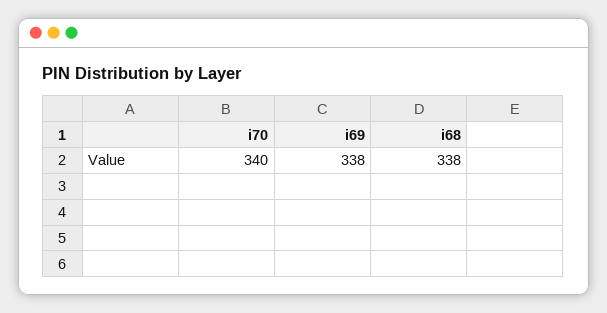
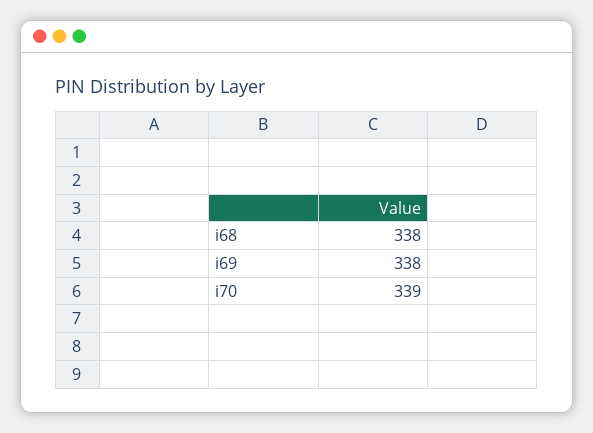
i70: 340 -> 339

